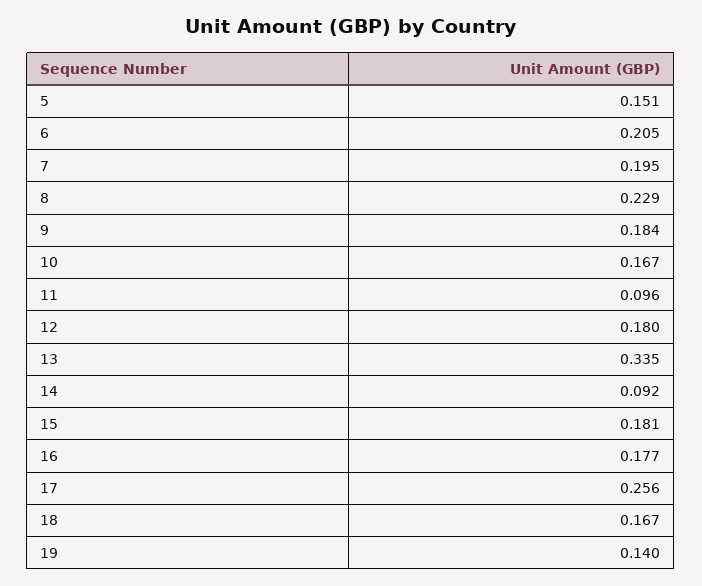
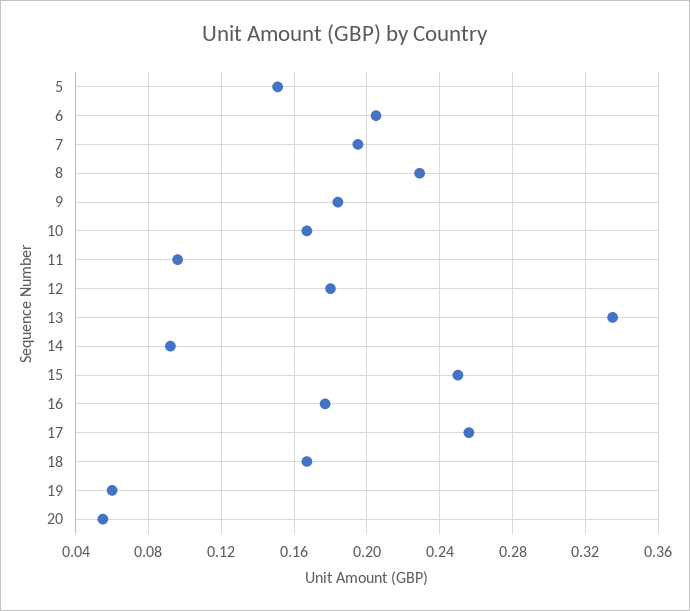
15: 0.181 -> 0.25
19: 0.14 -> 0.06
20: none -> 0.055

